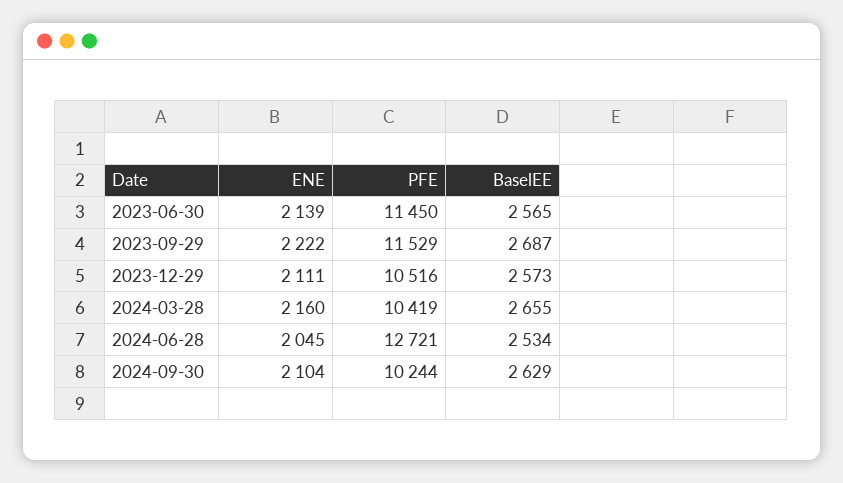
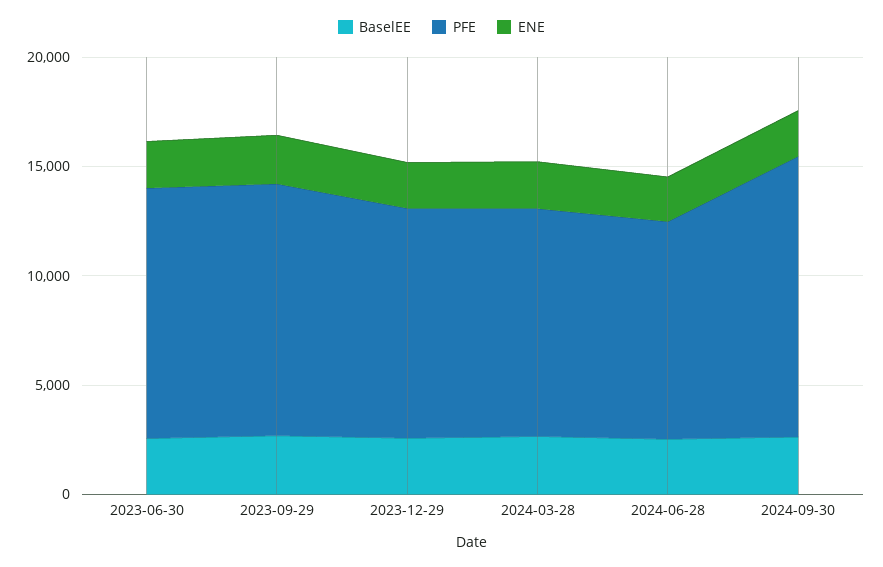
PFE, 2024-06-28: 12721 -> 10000
PFE, 2024-09-30: 10244 -> 13000

